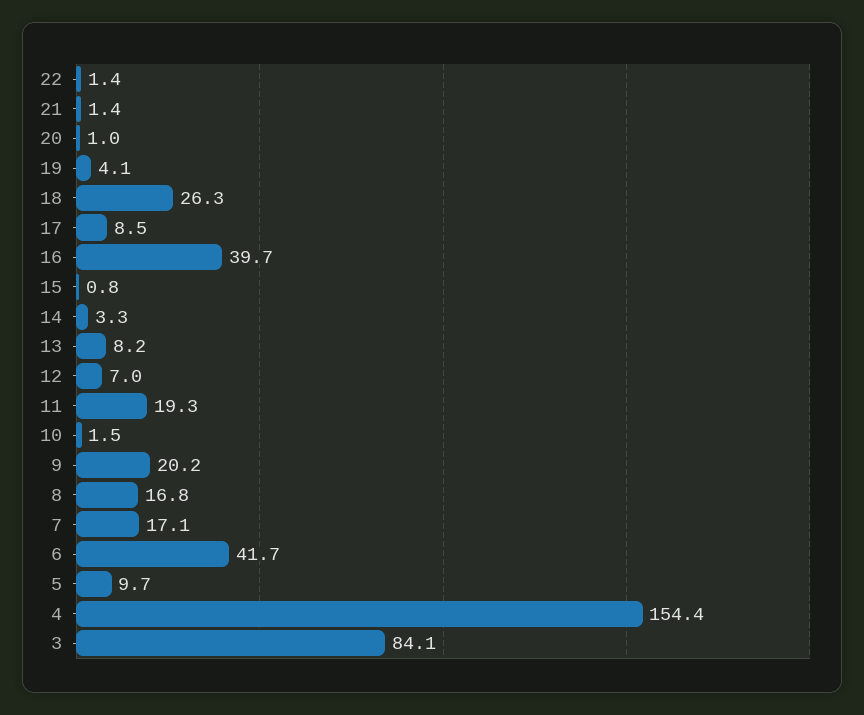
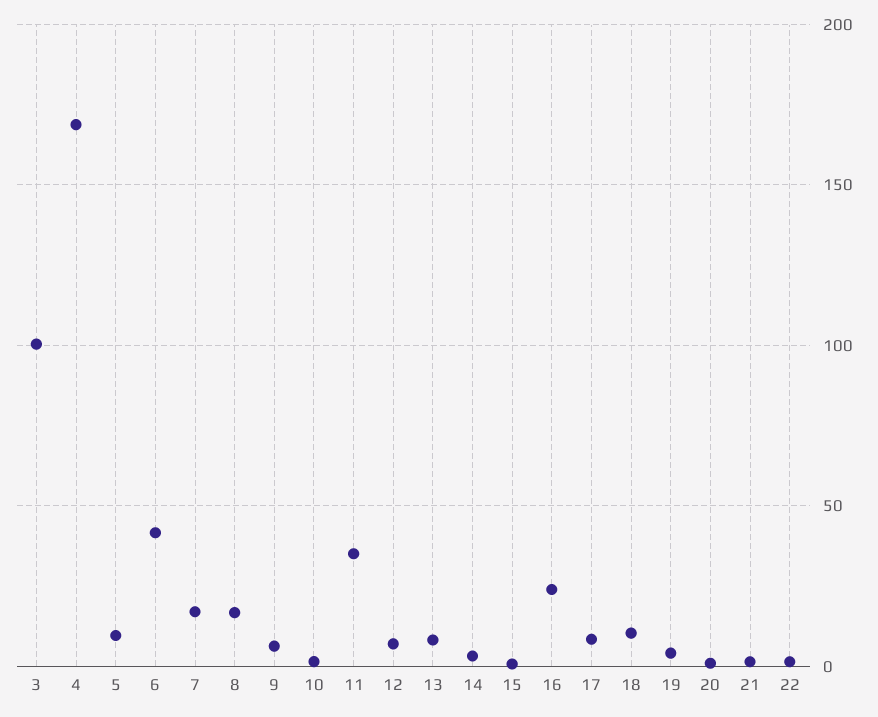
18: 26.3 -> 10
16: 39.7 -> 25
11: 19.3 -> 35
9: 20.2 -> 5
4: 154.4 -> 170
3: 84.1 -> 100

